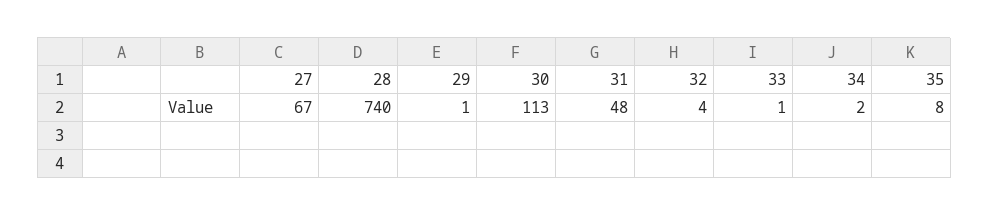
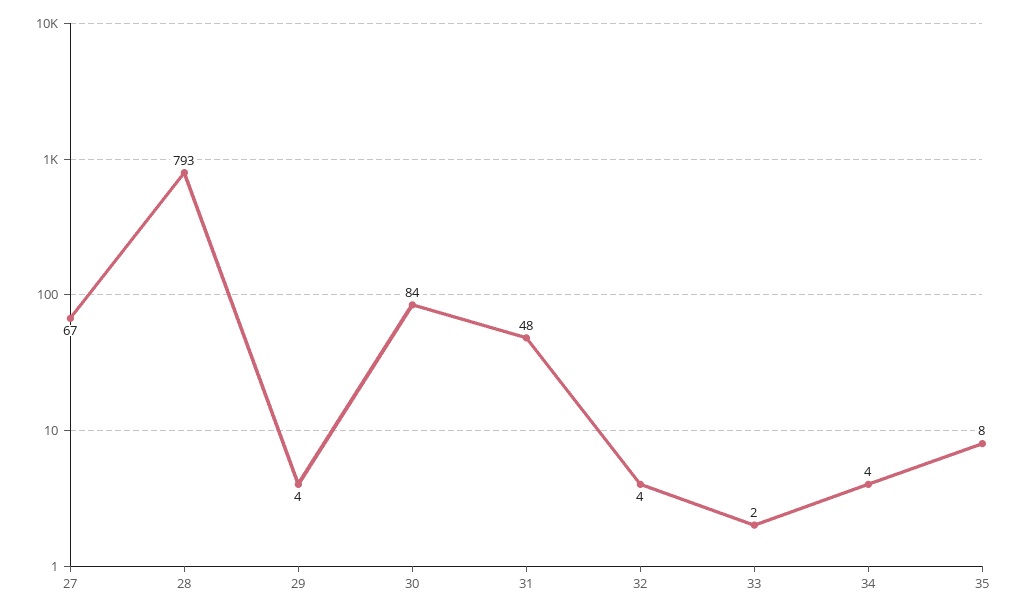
28: 740 -> 793
29: 1 -> 4
30: 113 -> 84
33: 1 -> 2
34: 2 -> 4

